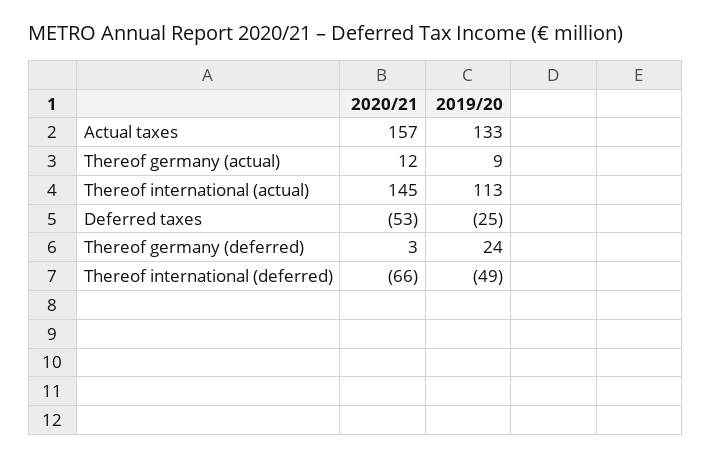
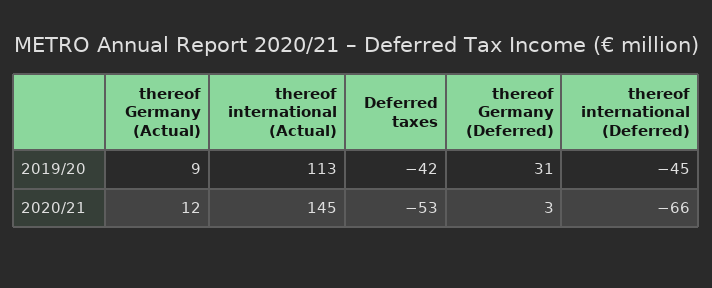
2020/21, Actual taxes: 157 -> none
2019/20, Actual taxes: 133 -> none
2019/20, Deferred taxes: -25 -> -42
2019/20, Thereof germany (deferred): 24 -> 31
2019/20, Thereof international (deferred): -49 -> -45

